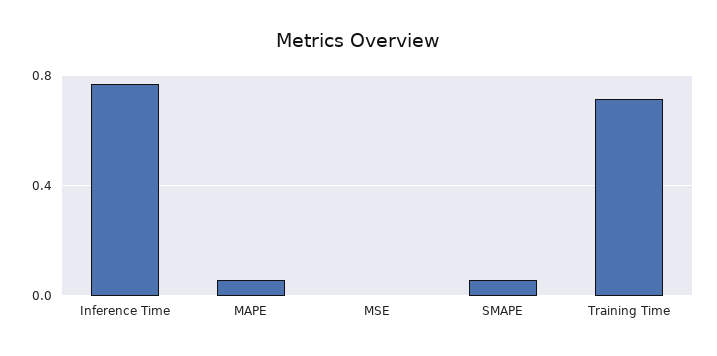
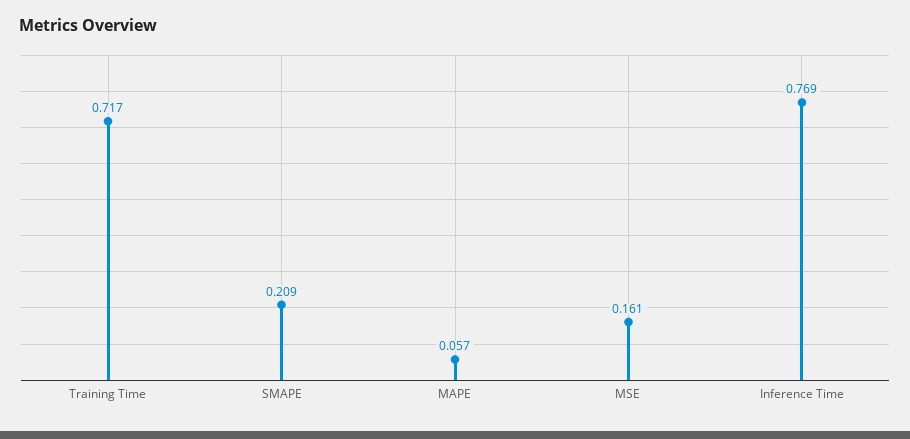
MSE: 0 -> 0.161
SMAPE: 0.05 -> 0.209

